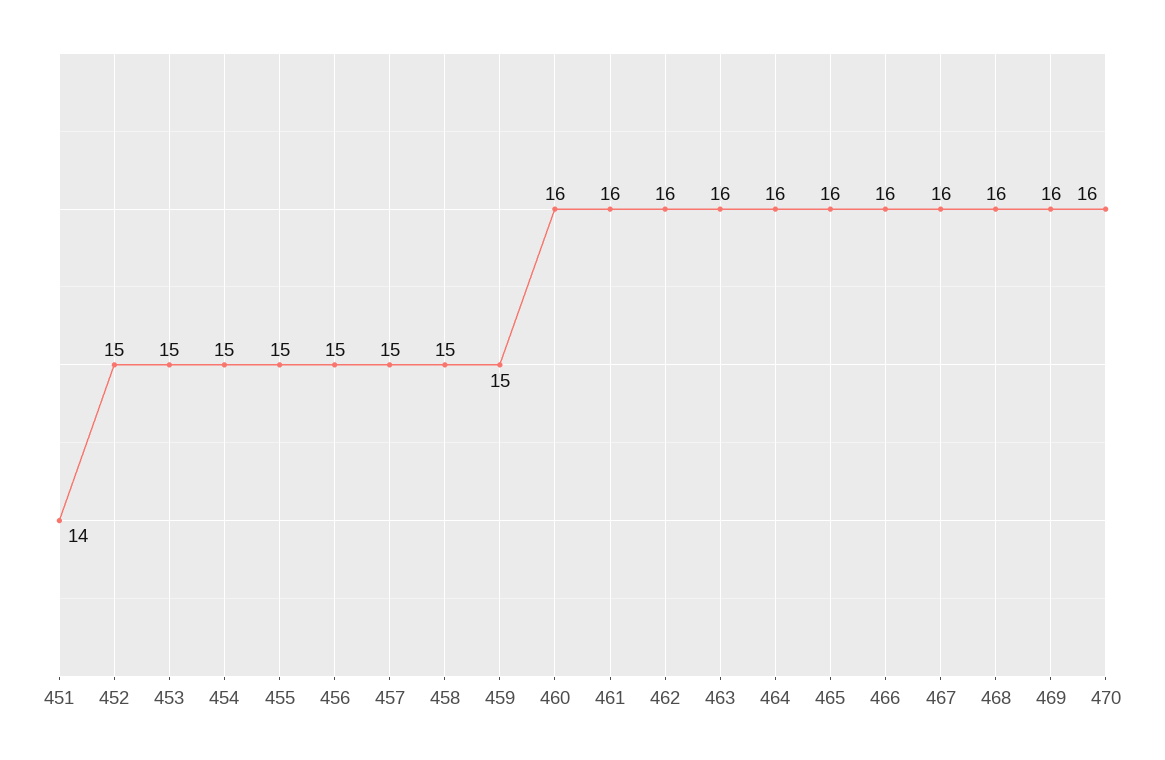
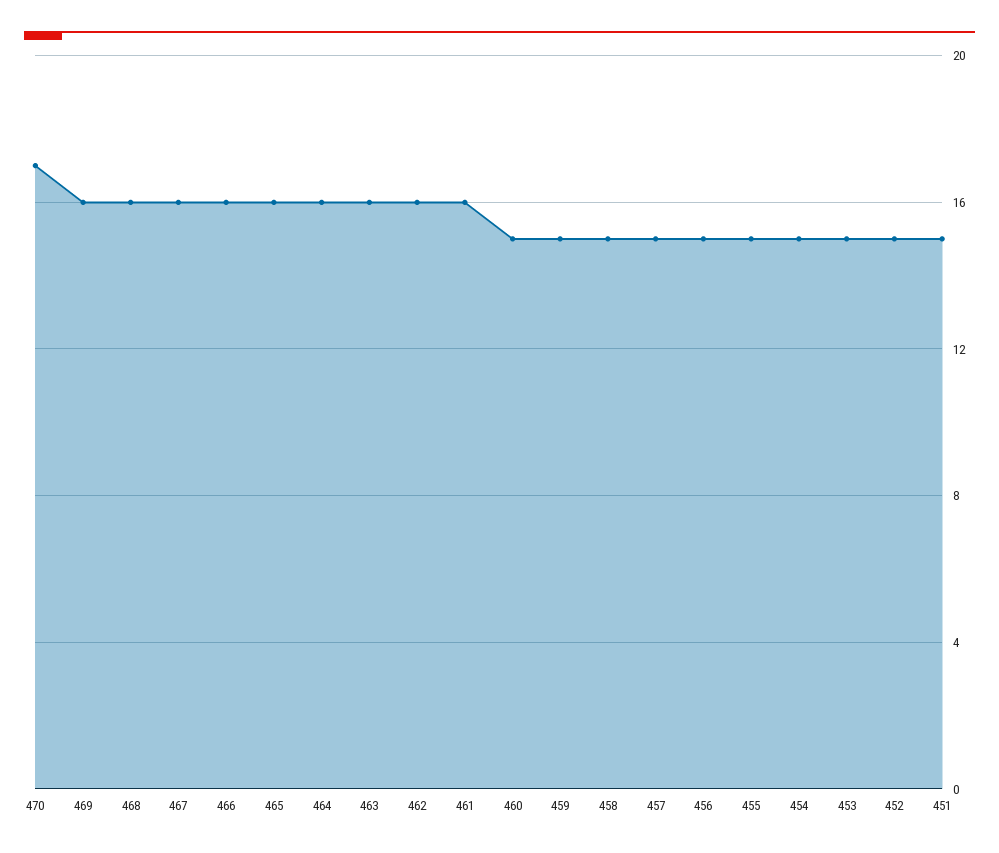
451: 14 -> 15
460: 16 -> 15
470: 16 -> 17

